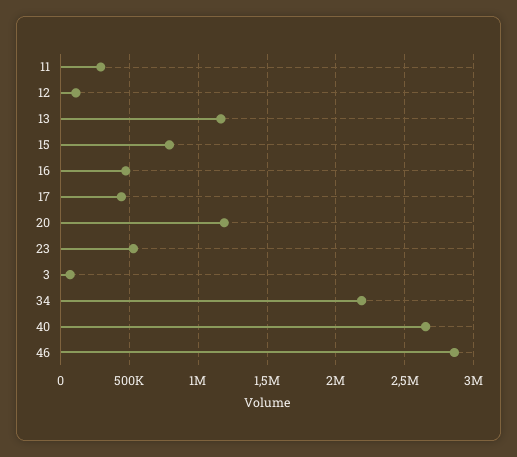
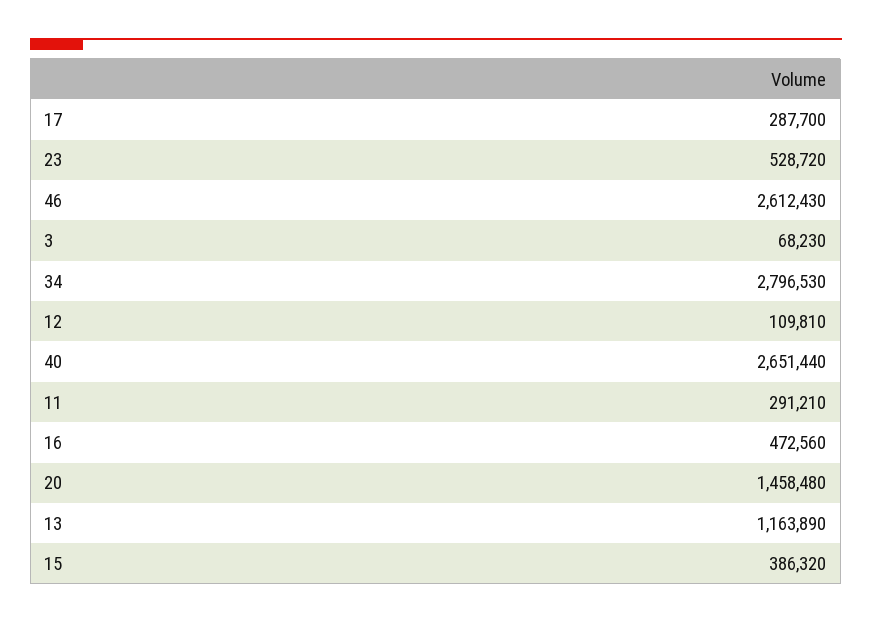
15: 800000 -> 386320
17: 450000 -> 287700
20: 1200000 -> 1458480
34: 2200000 -> 2796530
46: 2850000 -> 2612430

